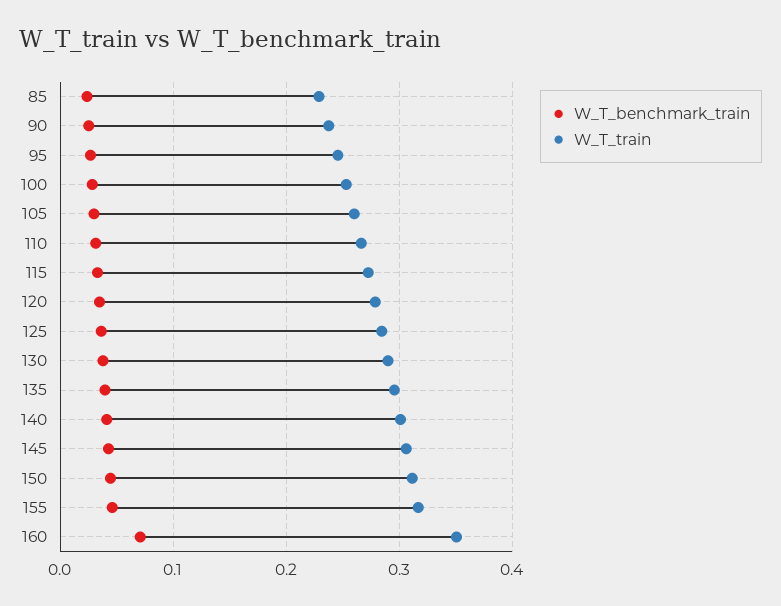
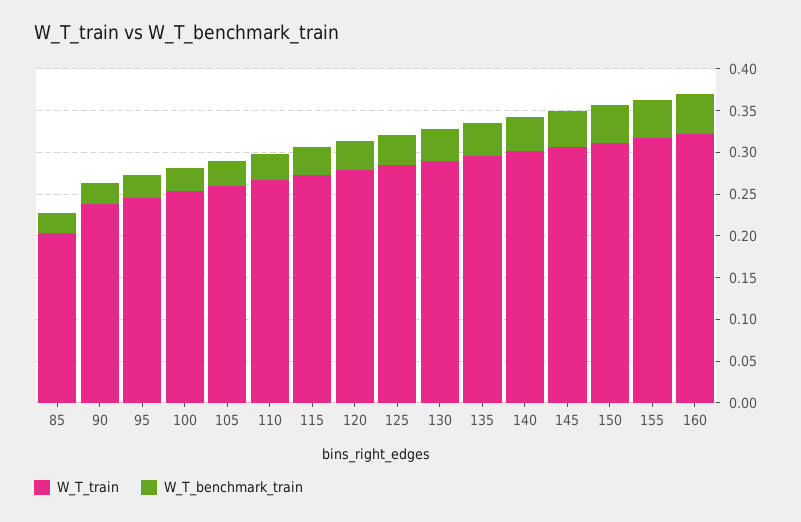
W_T_train, 85: 0.23 -> 0.2
W_T_benchmark_train, 160: 0.07 -> 0.05
W_T_train, 160: 0.35 -> 0.32

